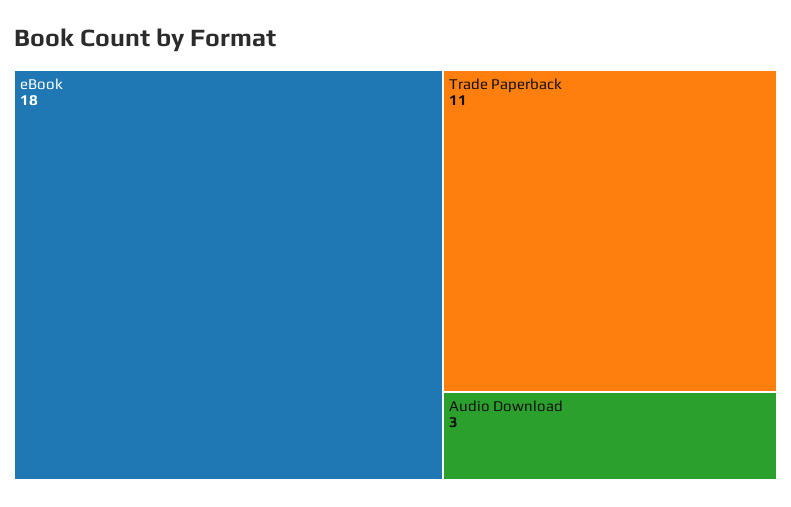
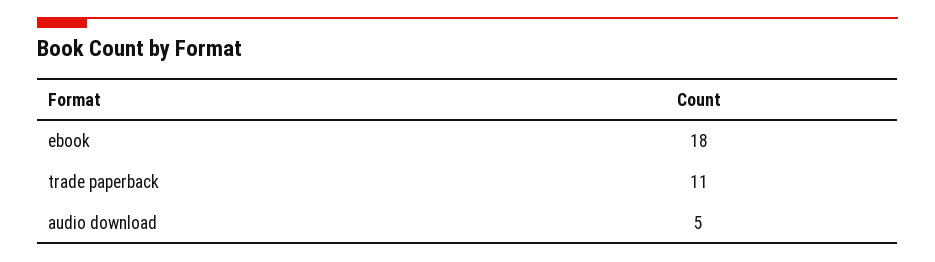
Audio Download: 3 -> 5

